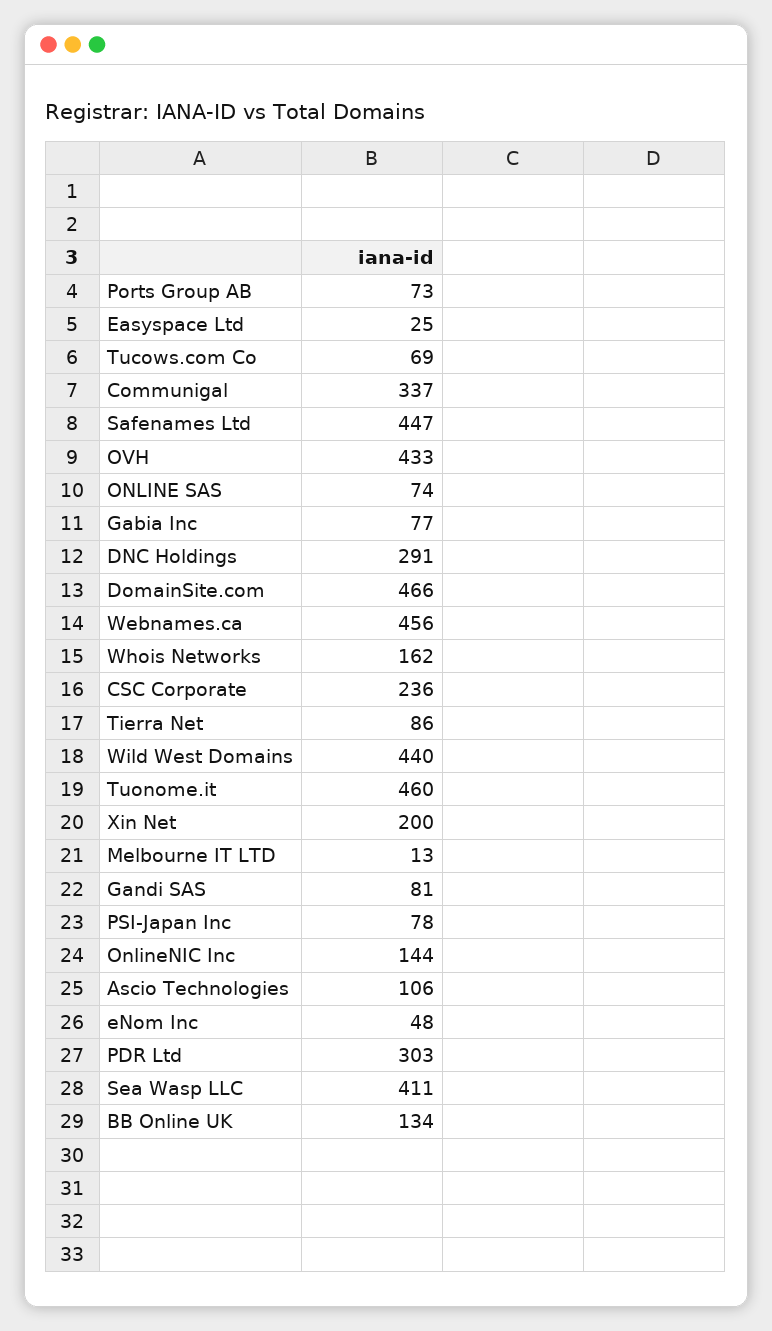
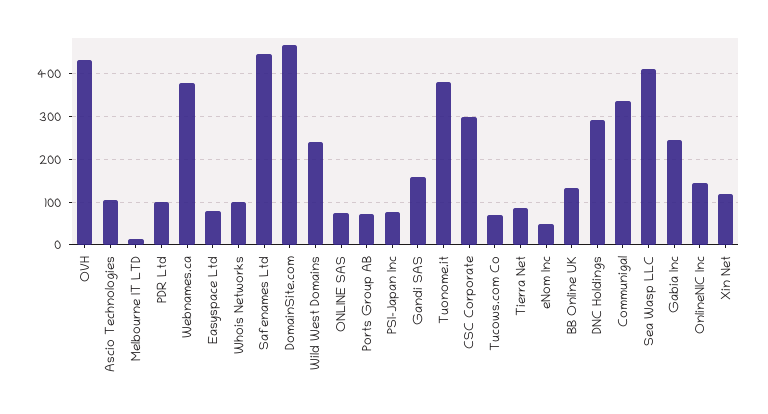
Easyspace Ltd: 25 -> 80
Gabia Inc: 77 -> 240
Webnames.ca: 456 -> 380
Whois Networks: 162 -> 100
CSC Corporate: 236 -> 300
Wild West Domains: 440 -> 240
Tuonome.it: 460 -> 380
Xin Net: 200 -> 120
Gandi SAS: 81 -> 160
PDR Ltd: 303 -> 100

